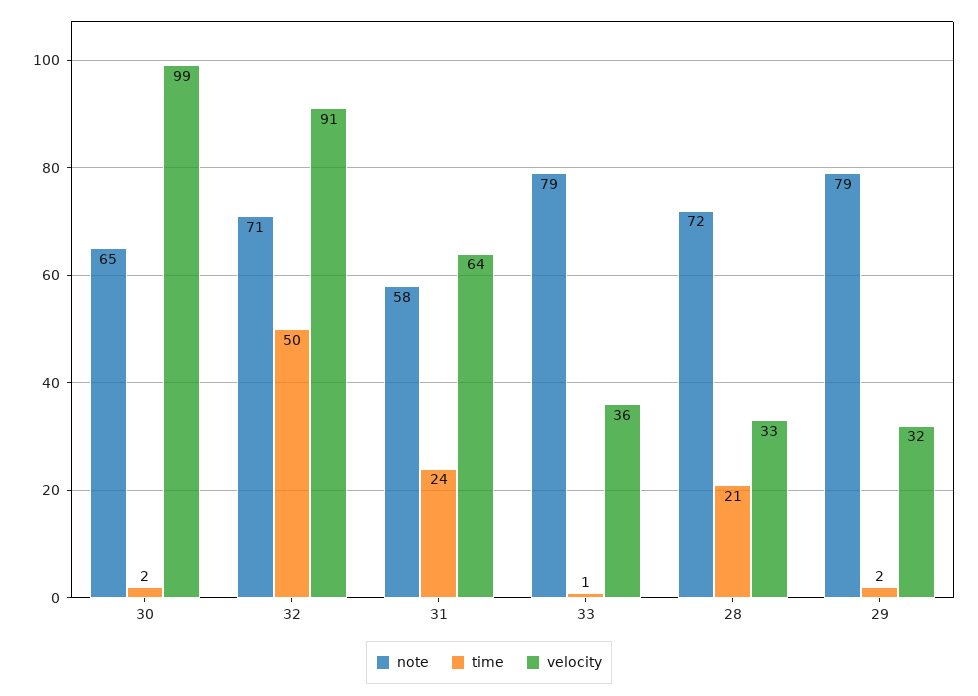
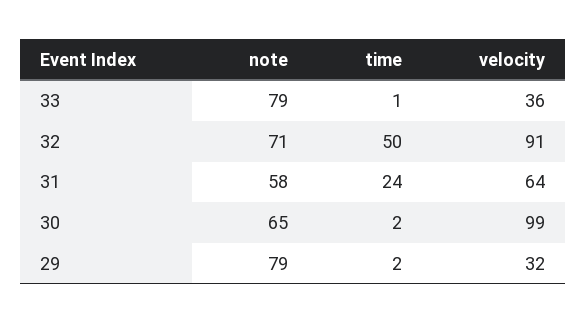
note, 28: 72 -> none
time, 28: 21 -> none
velocity, 28: 33 -> none

